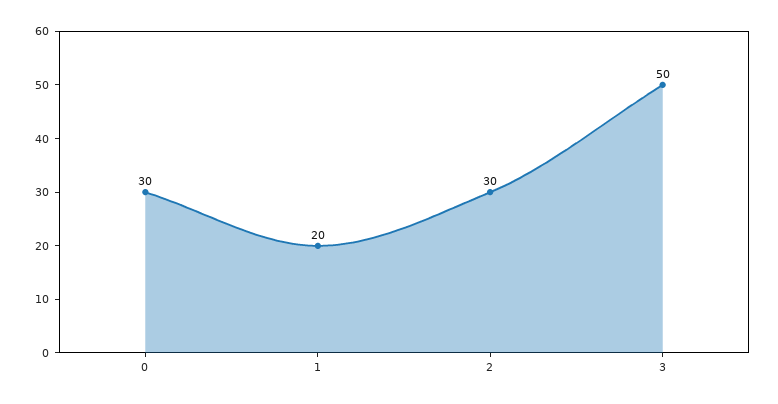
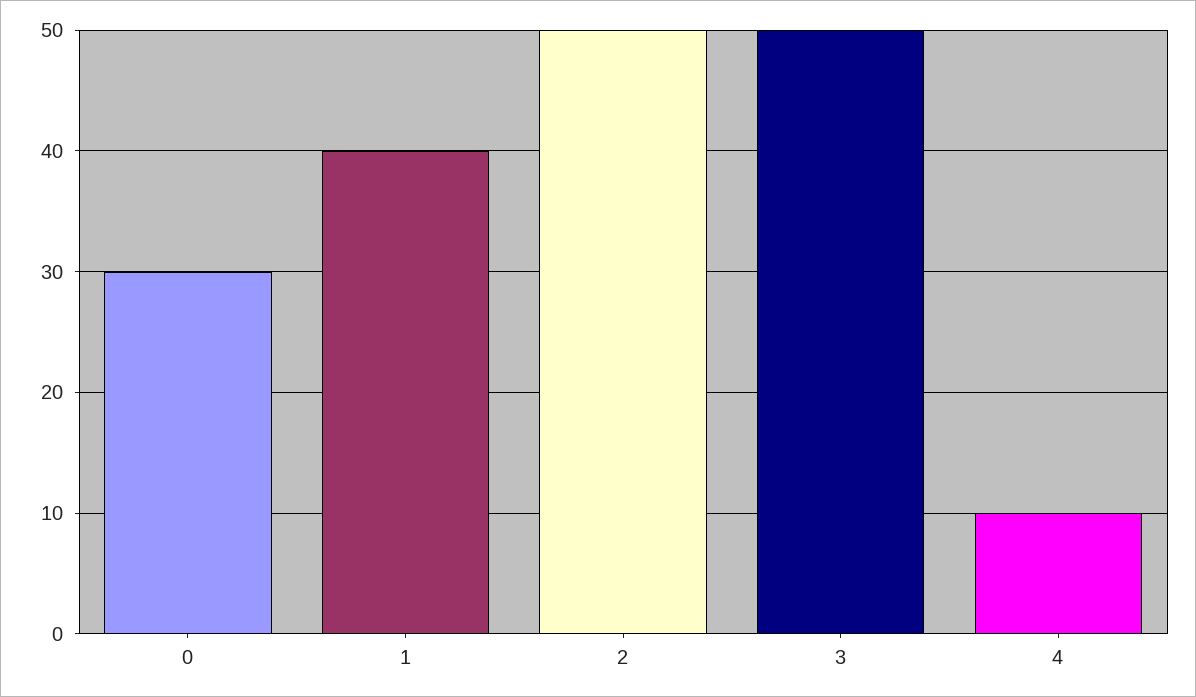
1: 20 -> 40
2: 30 -> 50
4: none -> 10

